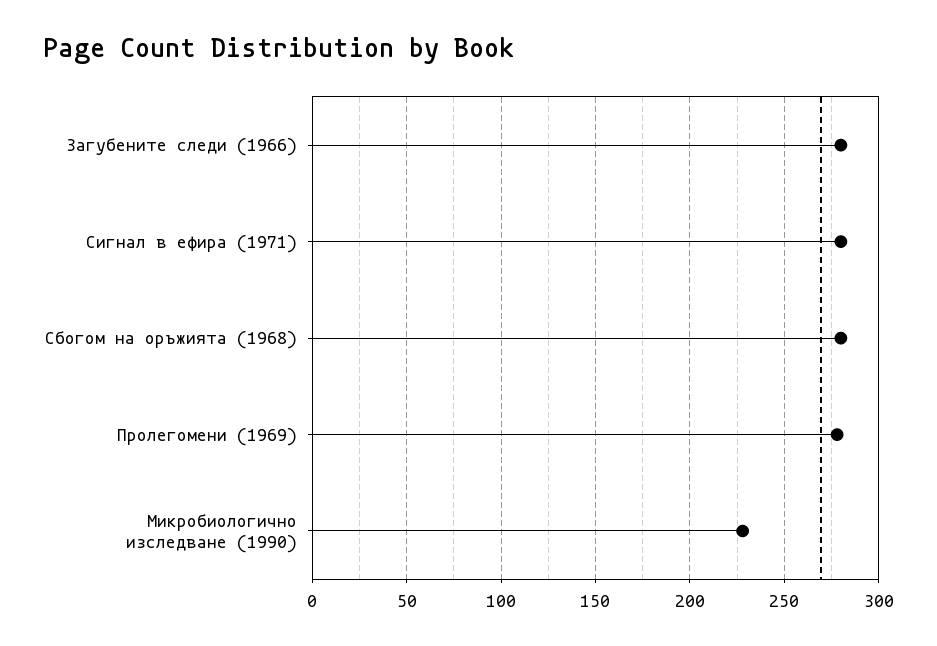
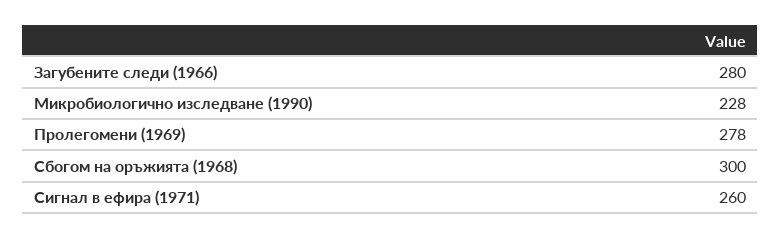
Сигнал в ефира (1971): 280 -> 260
Сбогом на оръжията (1968): 280 -> 300

